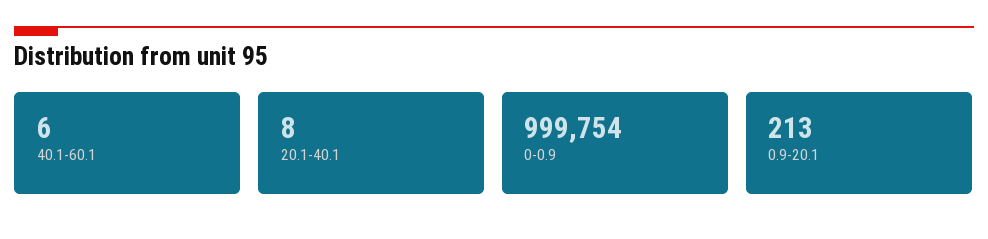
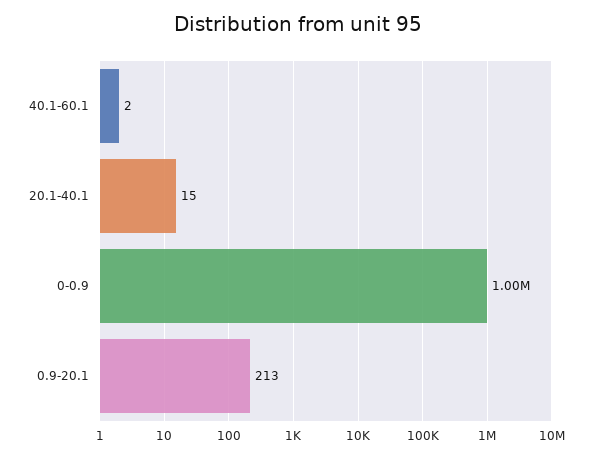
40.1-60.1: 6 -> 2
20.1-40.1: 8 -> 15

